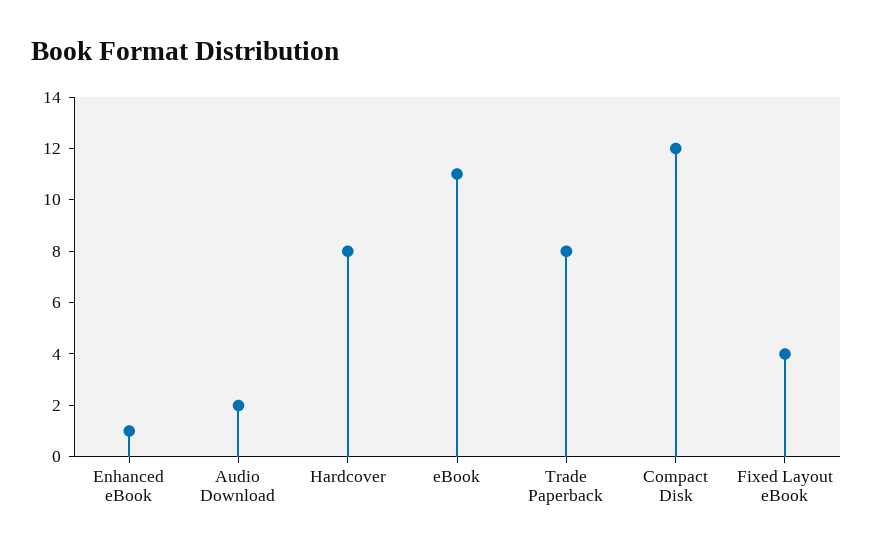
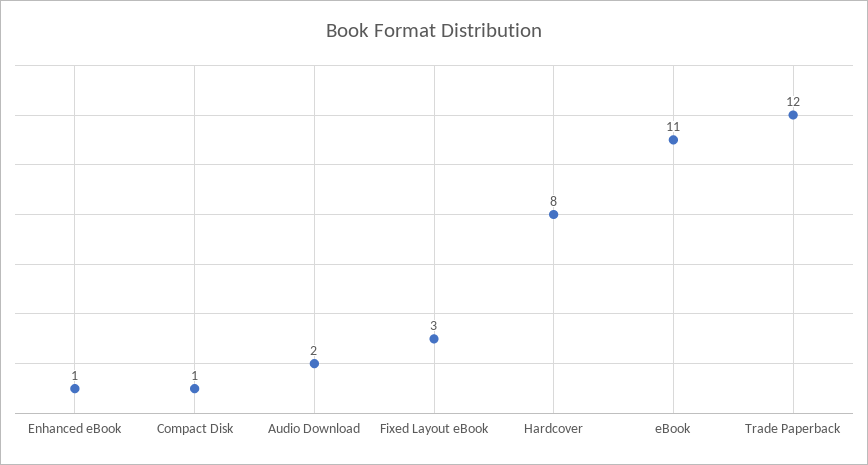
Trade Paperback: 8 -> 12
Compact Disk: 12 -> 1
Fixed Layout eBook: 4 -> 3

